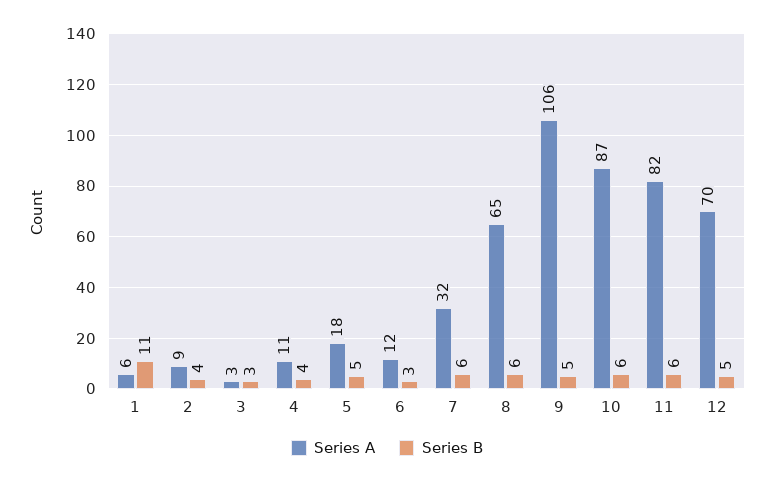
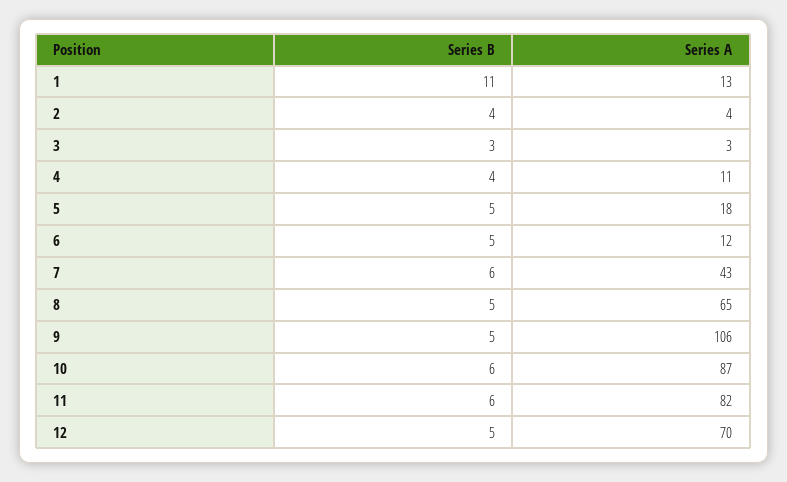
Series A, 1: 6 -> 13
Series A, 2: 9 -> 4
Series B, 6: 3 -> 5
Series A, 7: 32 -> 43
Series B, 8: 6 -> 5

